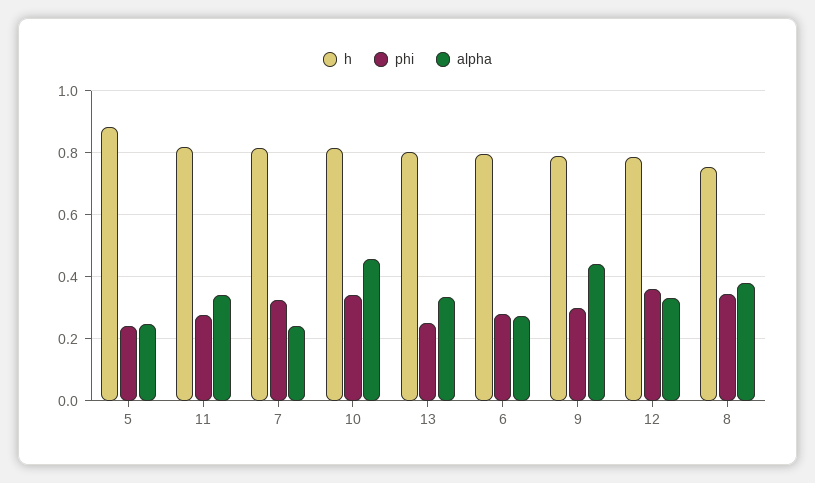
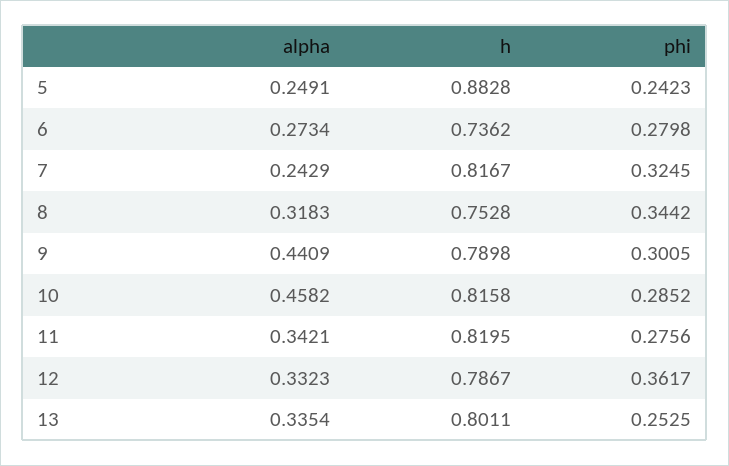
phi, 10: 0.34 -> 0.2852
h, 6: 0.8 -> 0.7362
alpha, 8: 0.38 -> 0.3183

